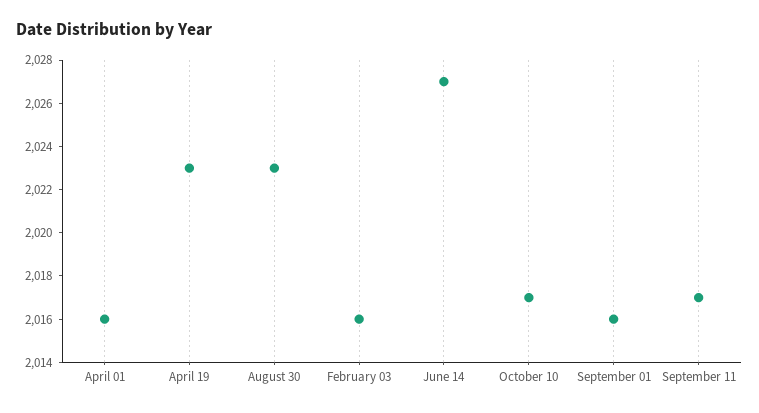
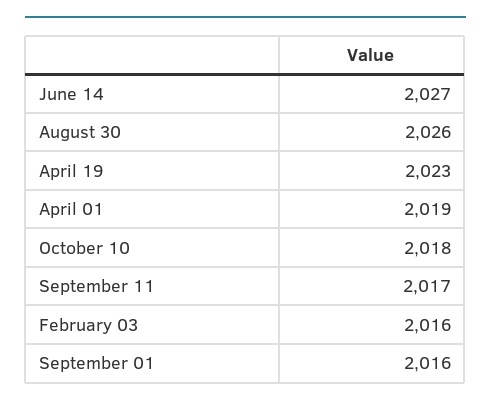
April 01: 2016 -> 2019
August 30: 2023 -> 2026
October 10: 2017 -> 2018

